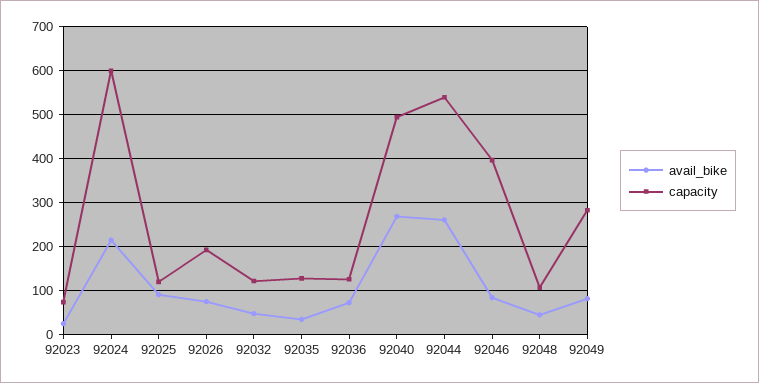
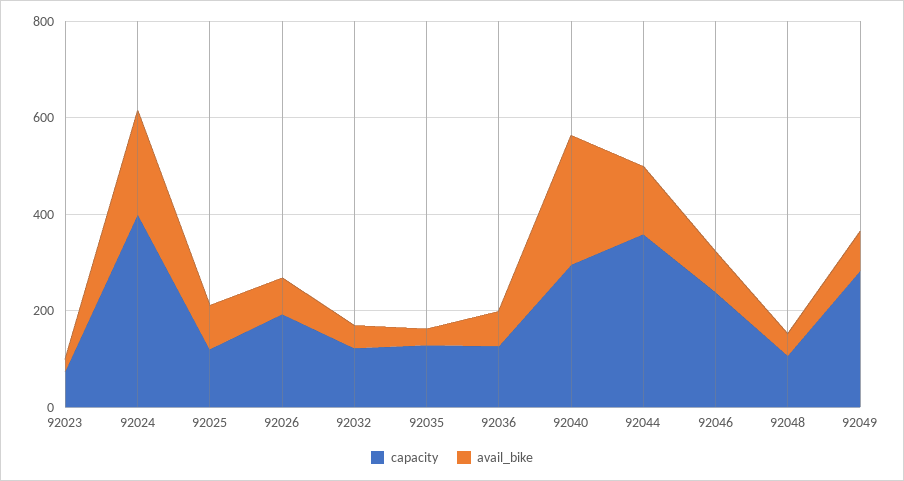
capacity, 92024: 600 -> 400
capacity, 92040: 500 -> 300
avail_bike, 92044: 260 -> 150
capacity, 92044: 540 -> 350
capacity, 92046: 400 -> 250

